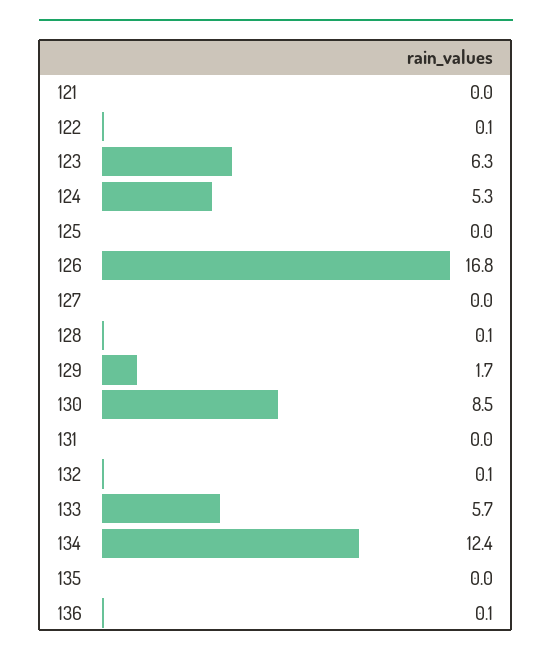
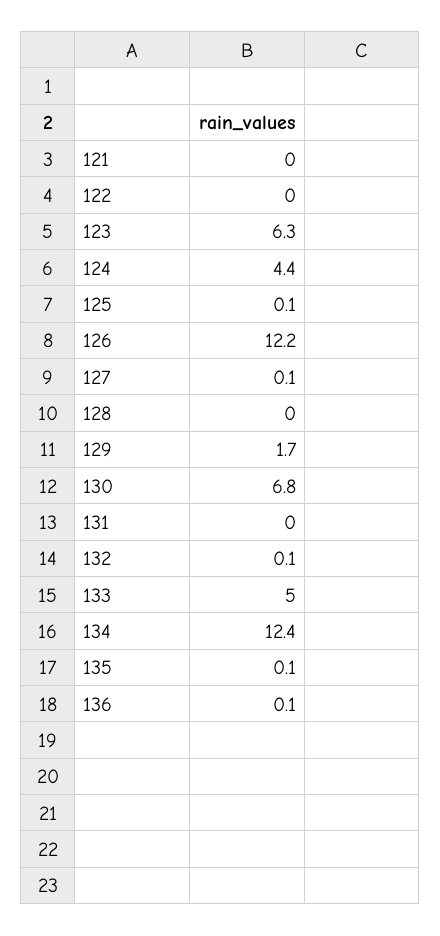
122: 0.1 -> 0
124: 5.3 -> 4.4
125: 0 -> 0.1
126: 16.8 -> 12.2
127: 0 -> 0.1
128: 0.1 -> 0
130: 8.5 -> 6.8
133: 5.7 -> 5
135: 0 -> 0.1

